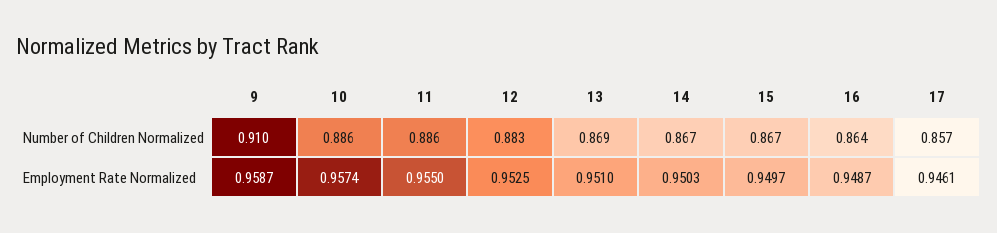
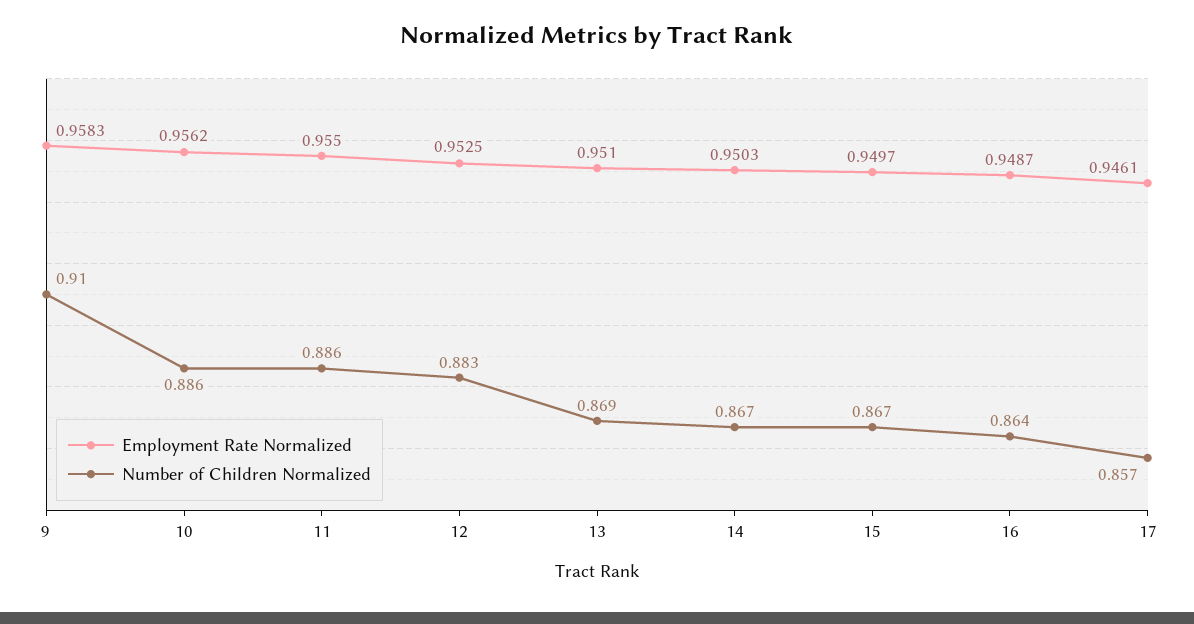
Employment Rate Normalized, 9: 0.9587 -> 0.9583
Employment Rate Normalized, 10: 0.9574 -> 0.9562

